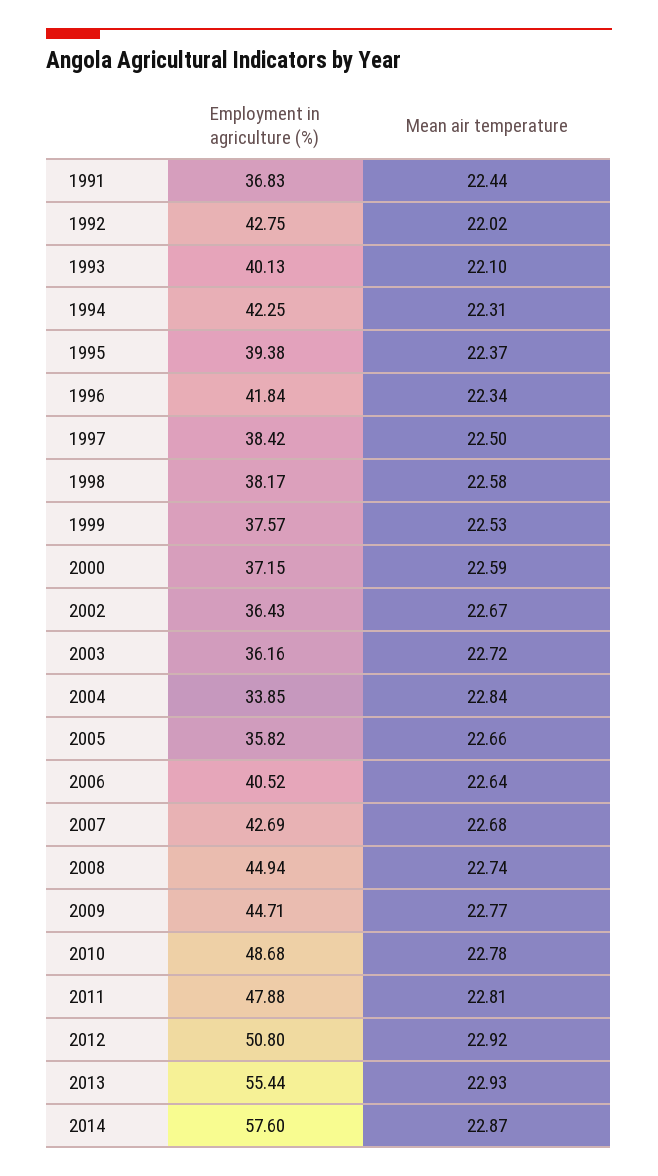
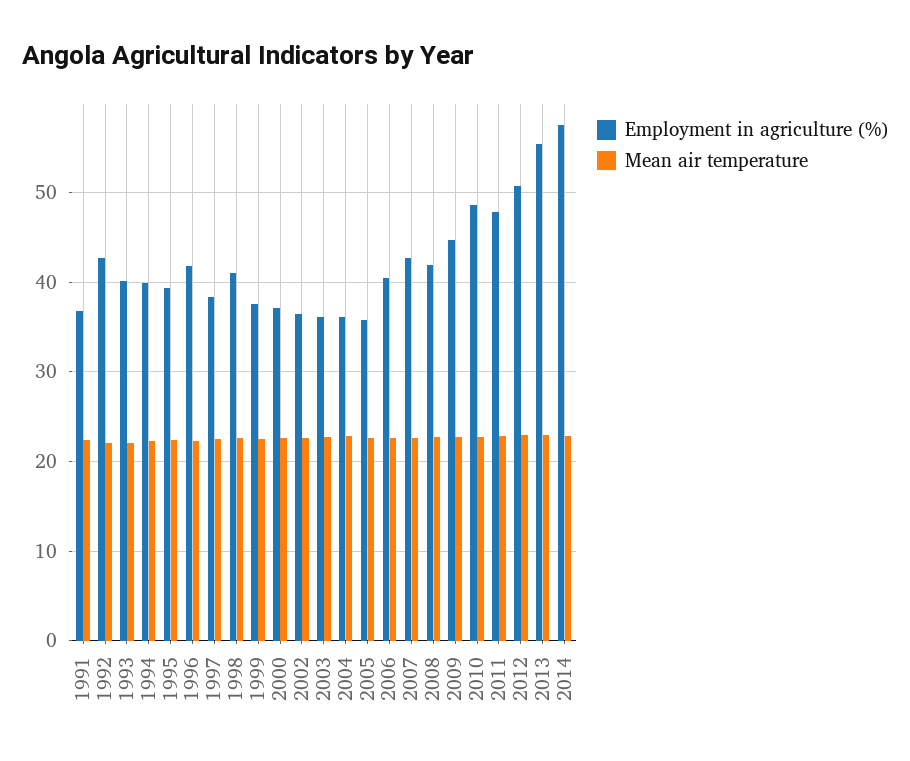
Employment in agriculture (%), 1994: 42.25 -> 40
Employment in agriculture (%), 1998: 38.17 -> 41
Employment in agriculture (%), 2004: 33.85 -> 36
Employment in agriculture (%), 2008: 44.94 -> 42

